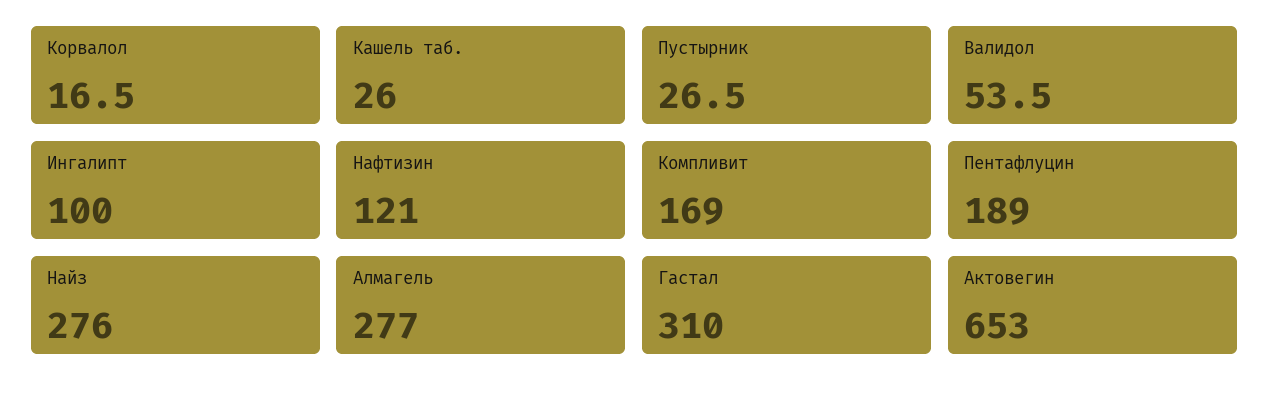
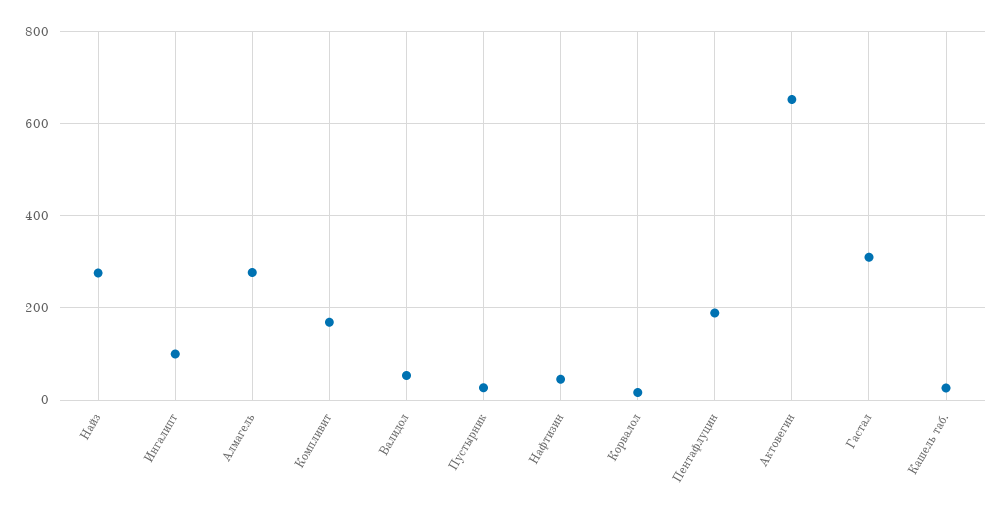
Нафтизин: 121 -> 40

